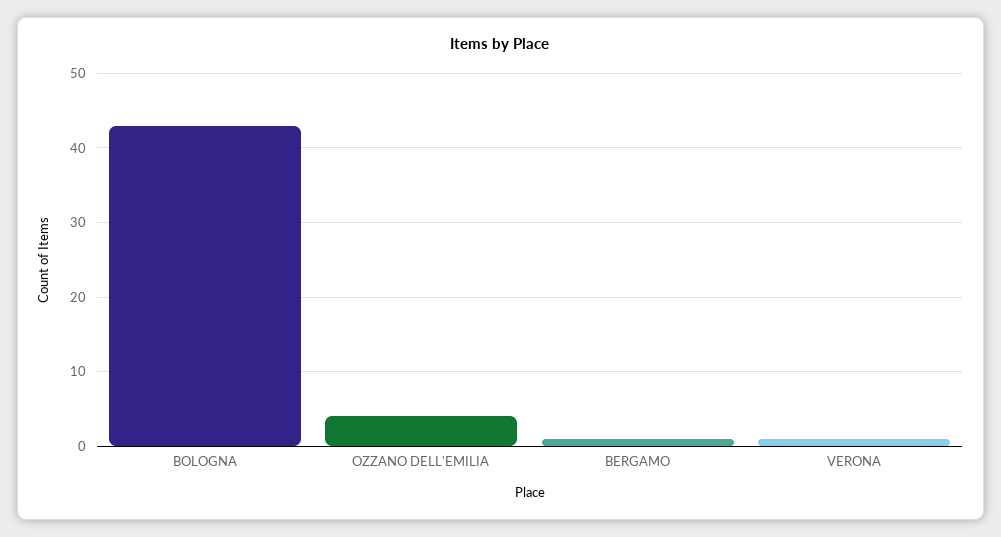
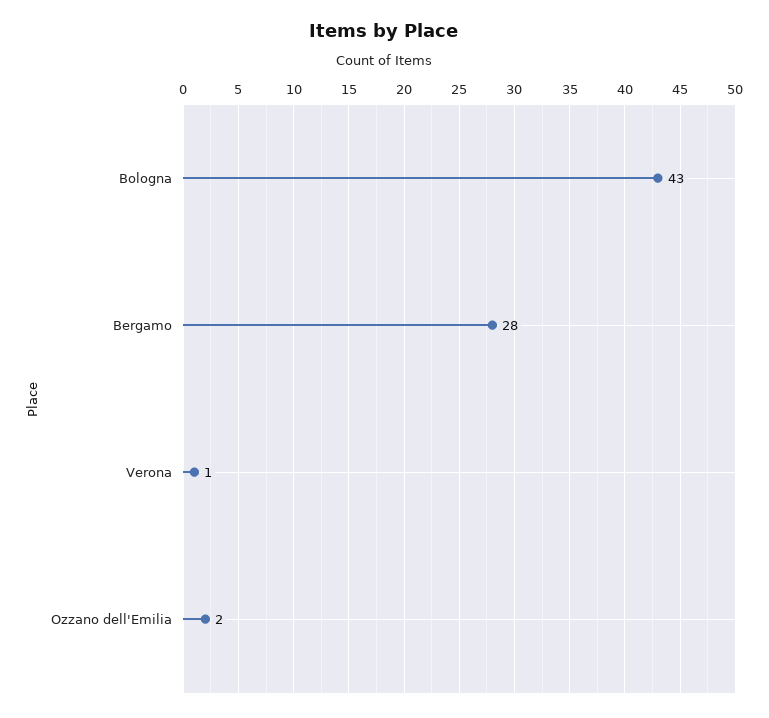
OZZANO DELL'EMILIA: 4 -> 2
BERGAMO: 1 -> 28

